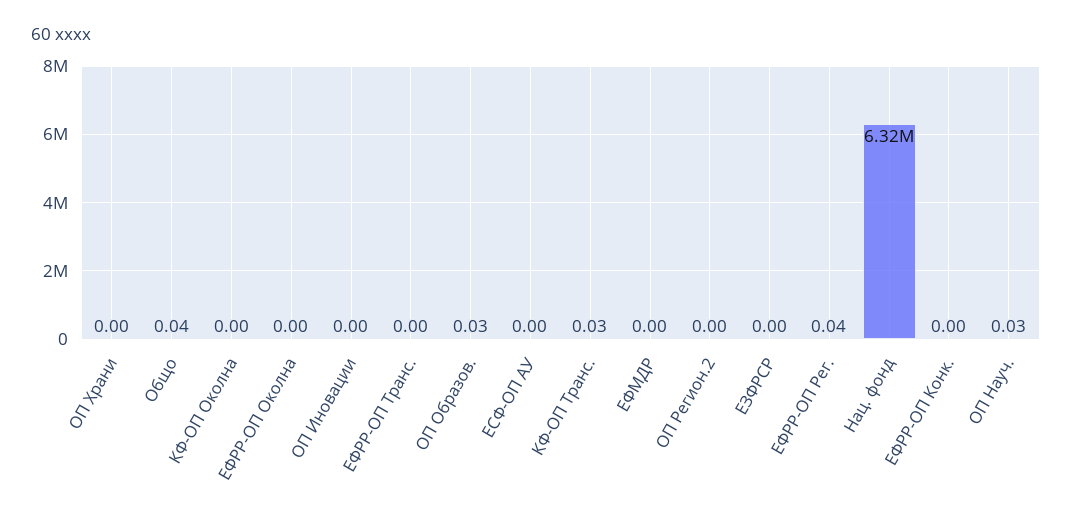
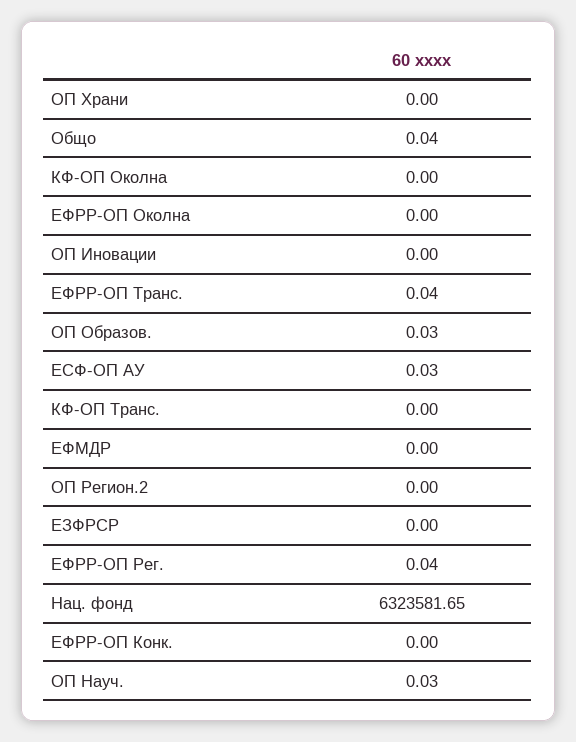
ЕФРР-ОП Транс.: 0 -> 0.04
ЕСФ-ОП АУ: 0 -> 0.03
КФ-ОП Транс.: 0.03 -> 0

